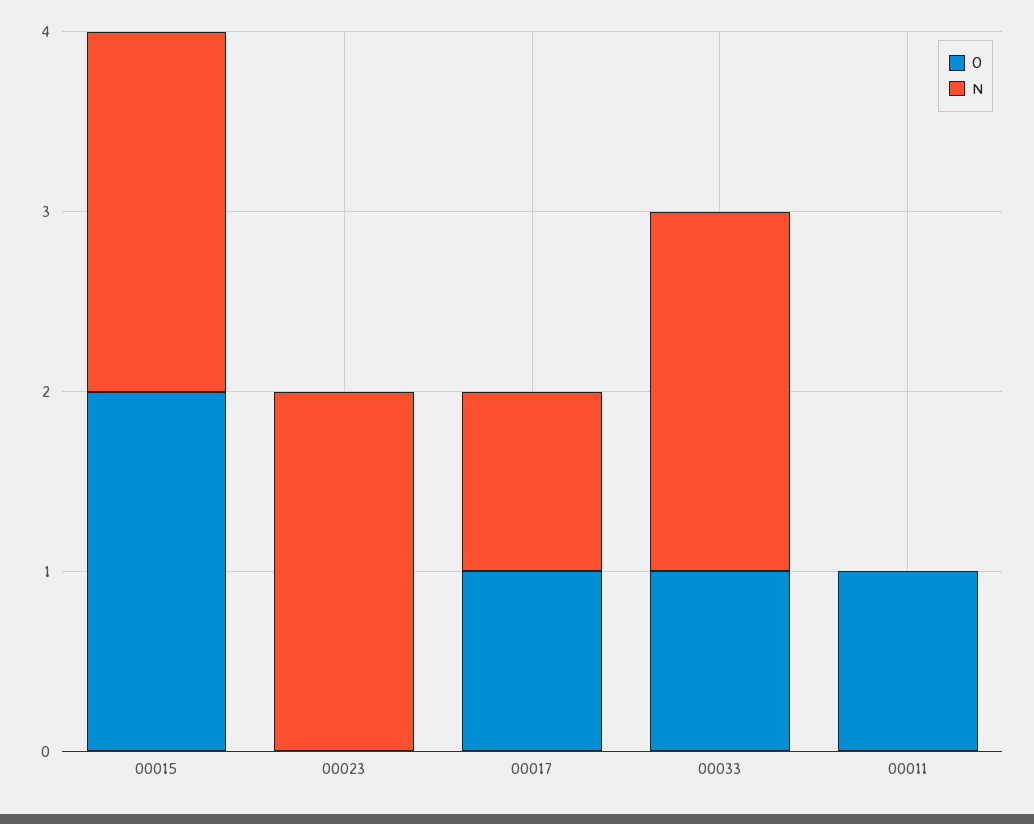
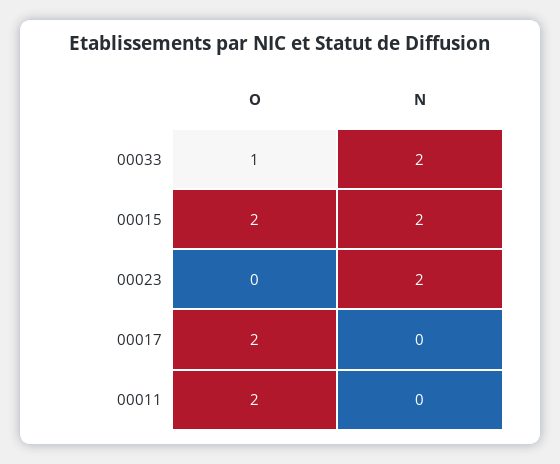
O, 00017: 1 -> 2
N, 00017: 1 -> 0
O, 00011: 1 -> 2

